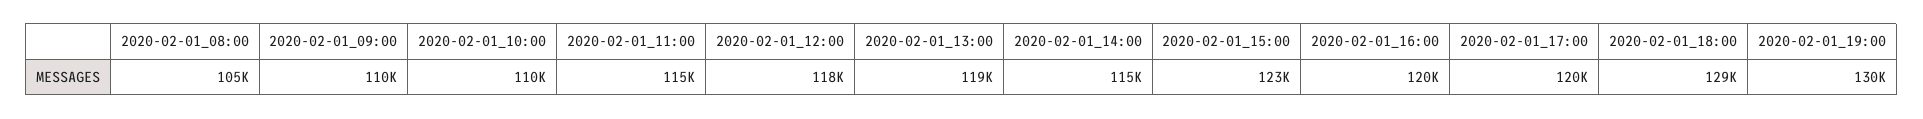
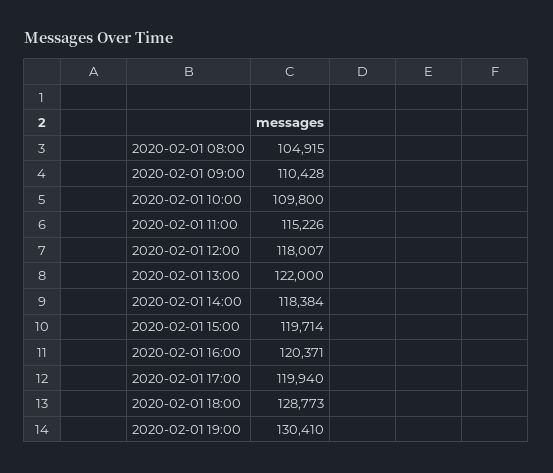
2020-02-01_13:00: 119000 -> 122000
2020-02-01_14:00: 115000 -> 118384
2020-02-01_15:00: 123000 -> 119714

